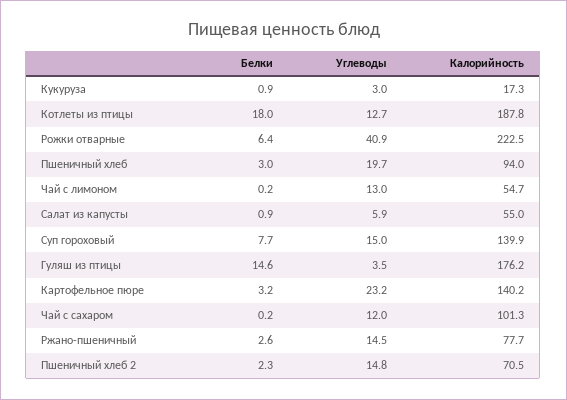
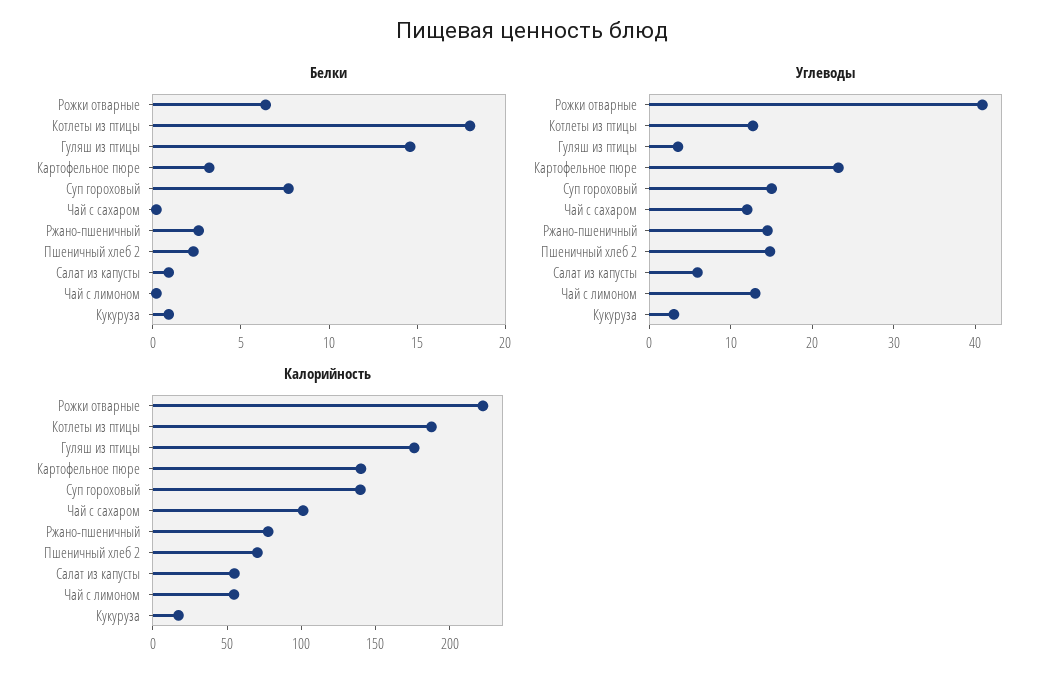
Белки, Пшеничный хлеб: 3 -> none
Углеводы, Пшеничный хлеб: 19.7 -> none
Калорийность, Пшеничный хлеб: 94 -> none

